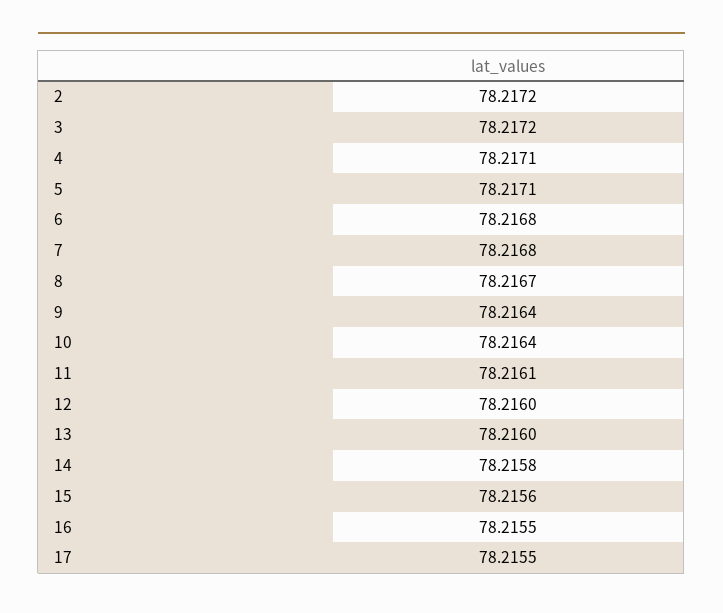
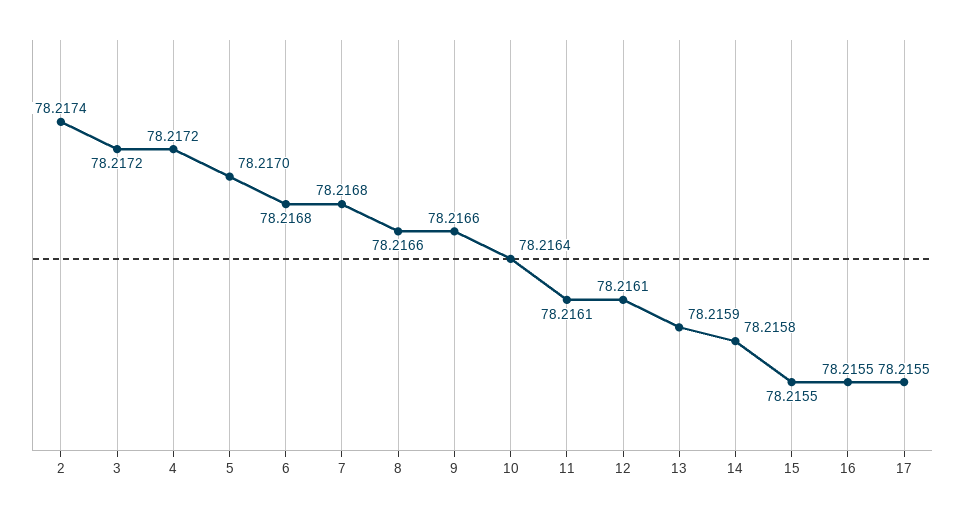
2: 78.2172 -> 78.2174
4: 78.2171 -> 78.2172
5: 78.2171 -> 78.217
8: 78.2167 -> 78.2166
9: 78.2164 -> 78.2166
12: 78.216 -> 78.2161
13: 78.216 -> 78.2159
15: 78.2156 -> 78.2155

